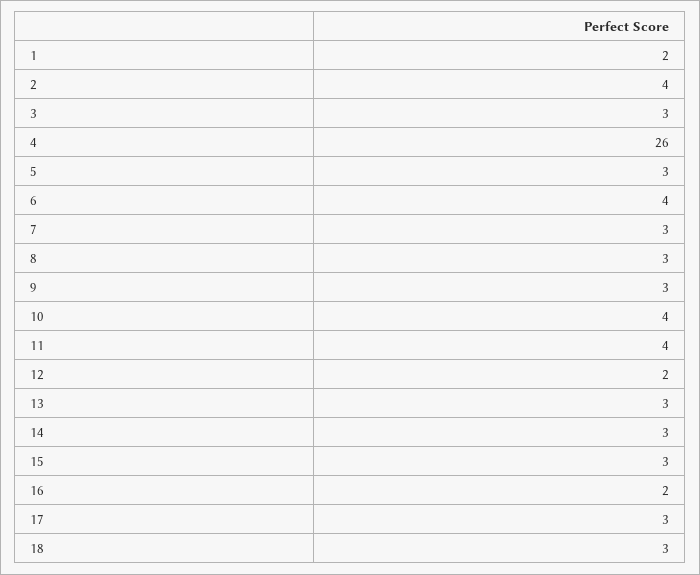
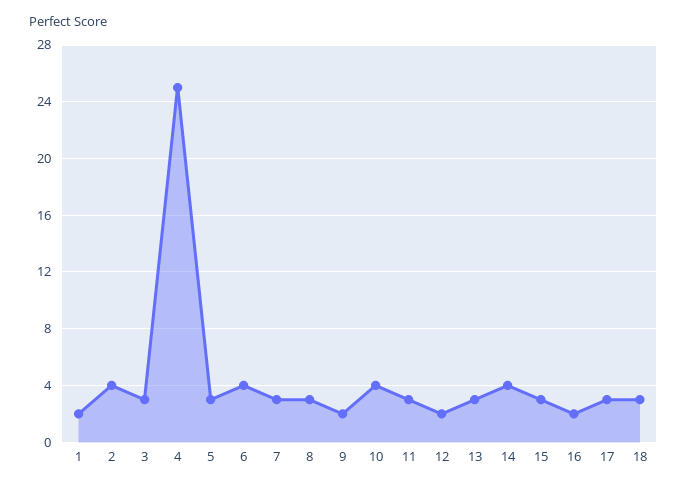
4: 26 -> 25
9: 3 -> 2
11: 4 -> 3
14: 3 -> 4

